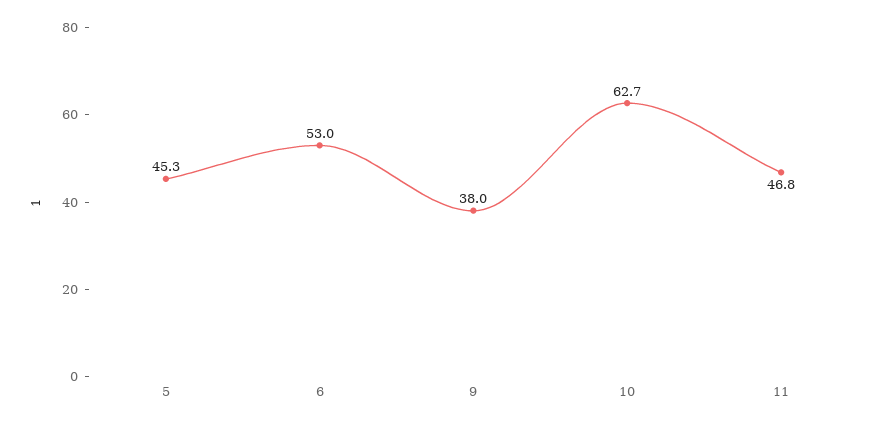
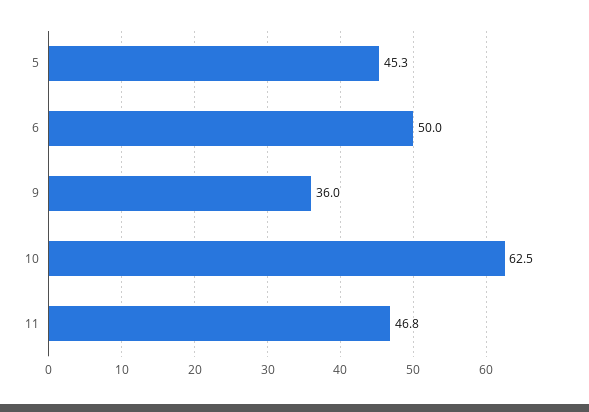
6: 53 -> 50
9: 38 -> 36
10: 62.7 -> 62.5

